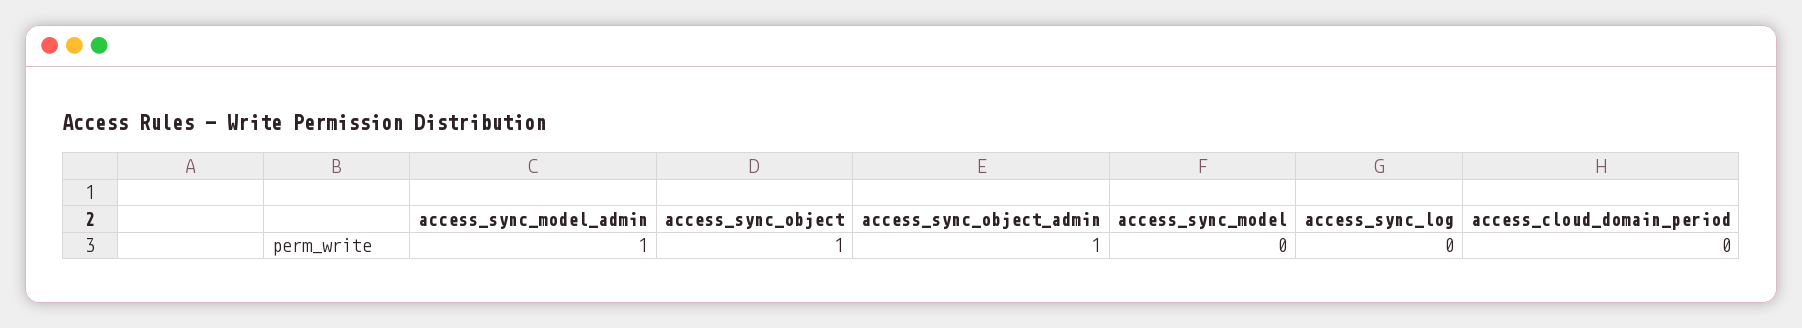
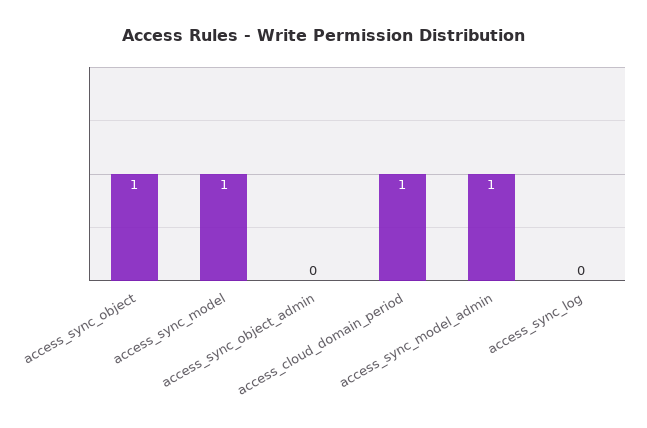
access_sync_object_admin: 1 -> 0
access_sync_model: 0 -> 1
access_cloud_domain_period: 0 -> 1

